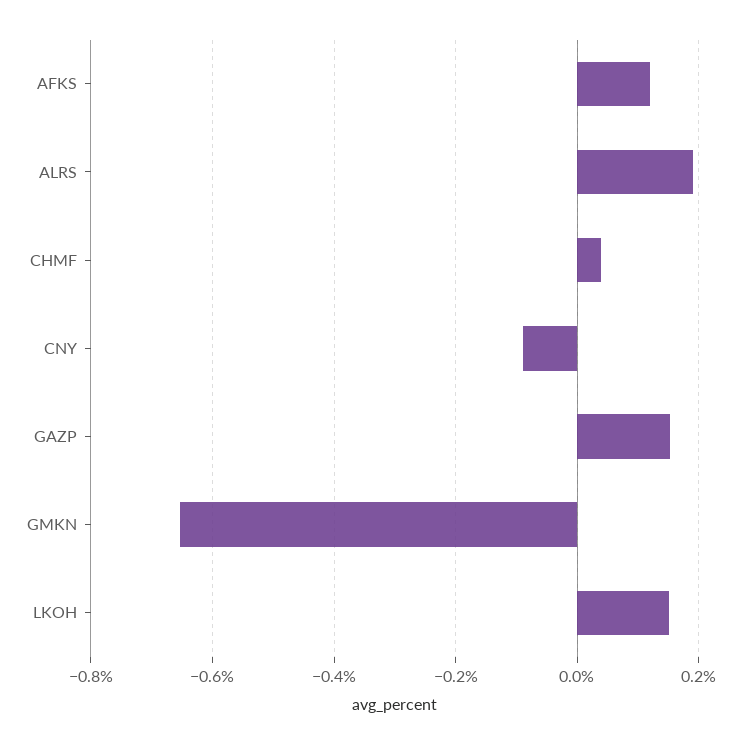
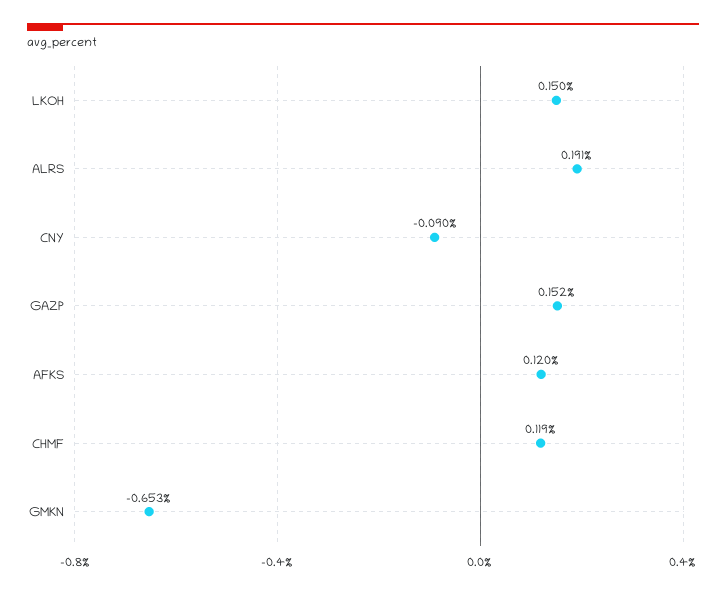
CHMF: 0.04 -> 0.119

